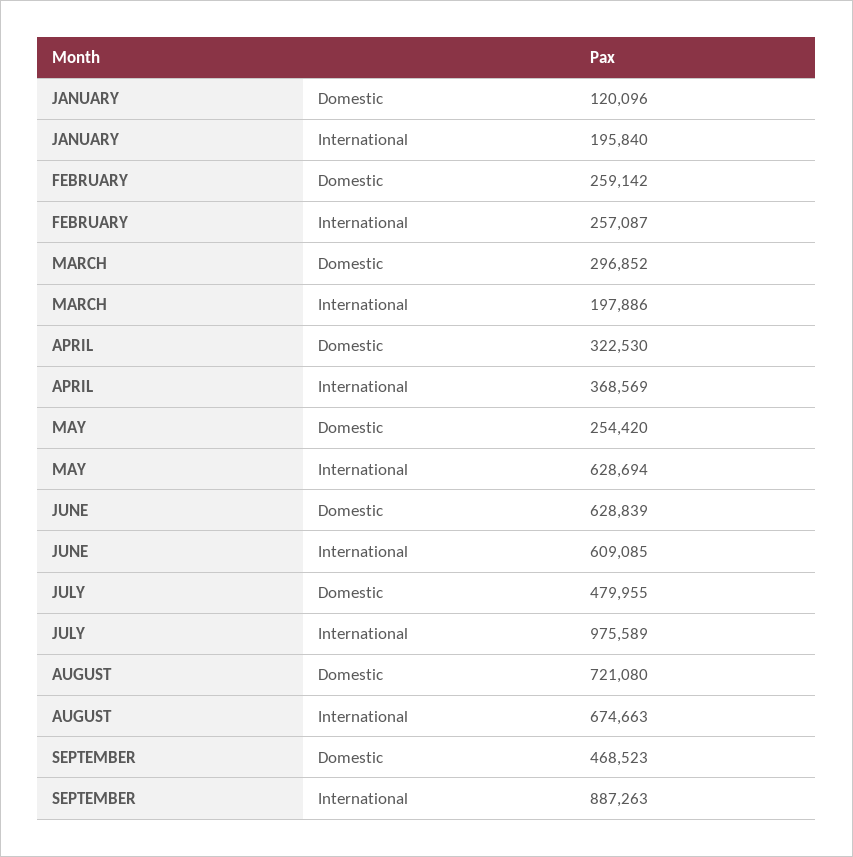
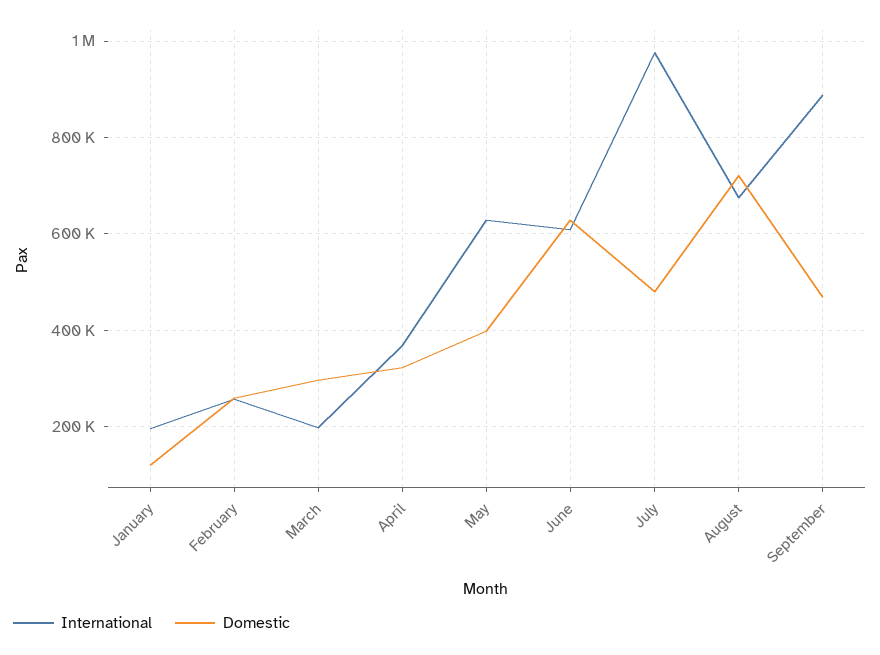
Domestic, MAY: 254420 -> 400000

